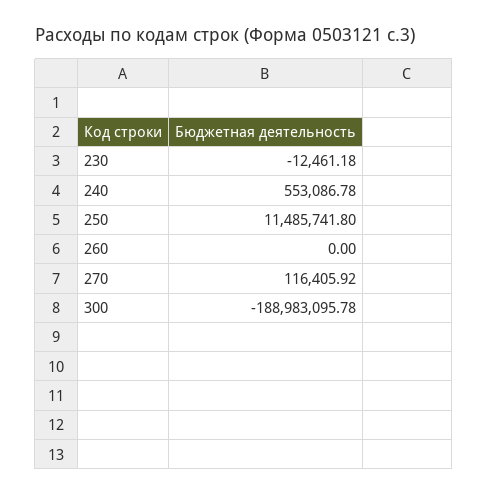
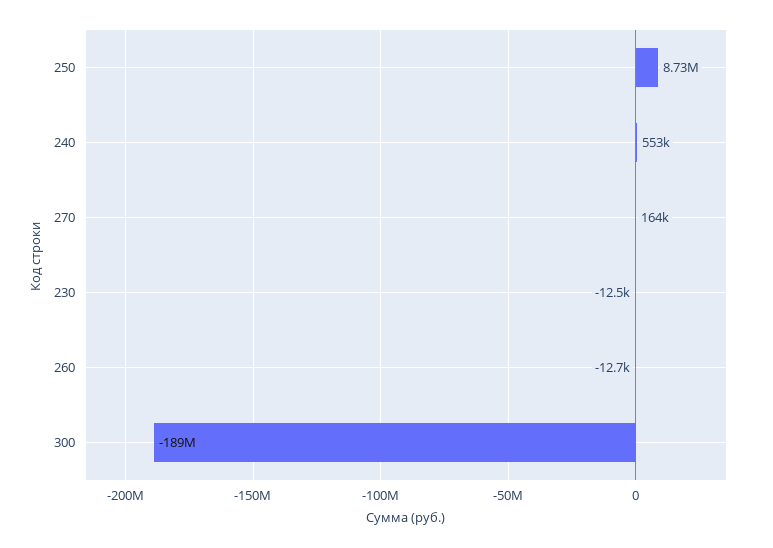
250: 11485741.8 -> 8730000
260: 0 -> -12700
270: 116405.92 -> 164000

